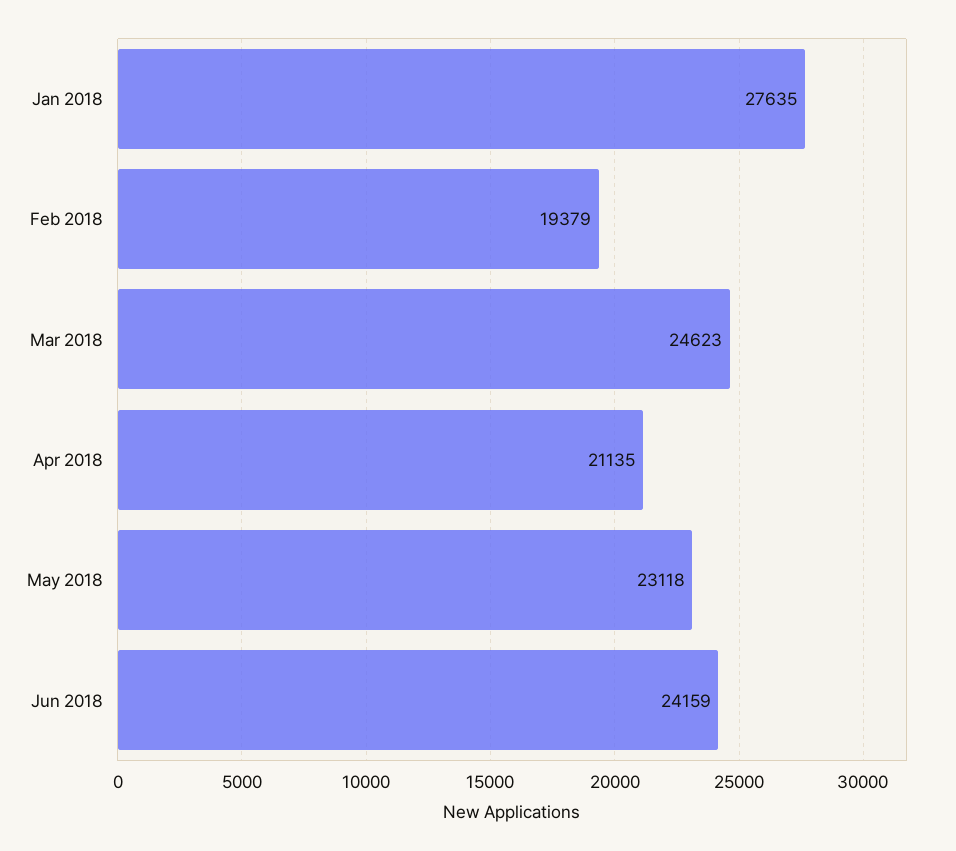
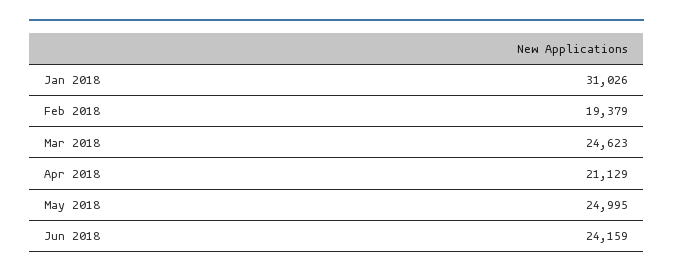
Jan 2018: 27635 -> 31026
Apr 2018: 21135 -> 21129
May 2018: 23118 -> 24995

